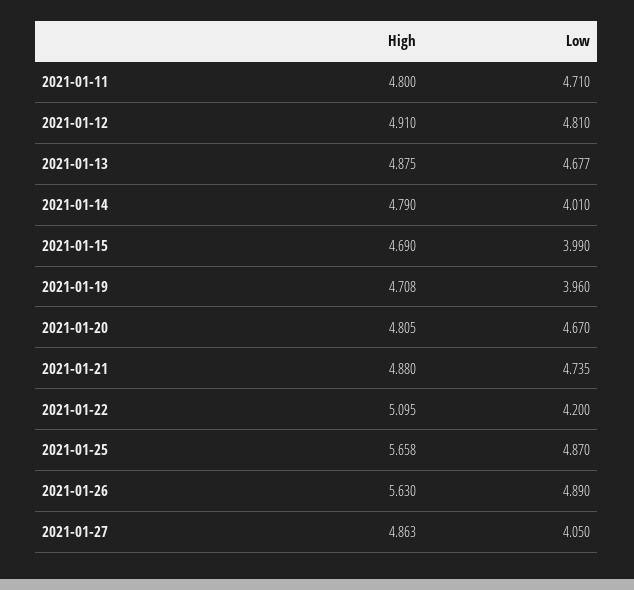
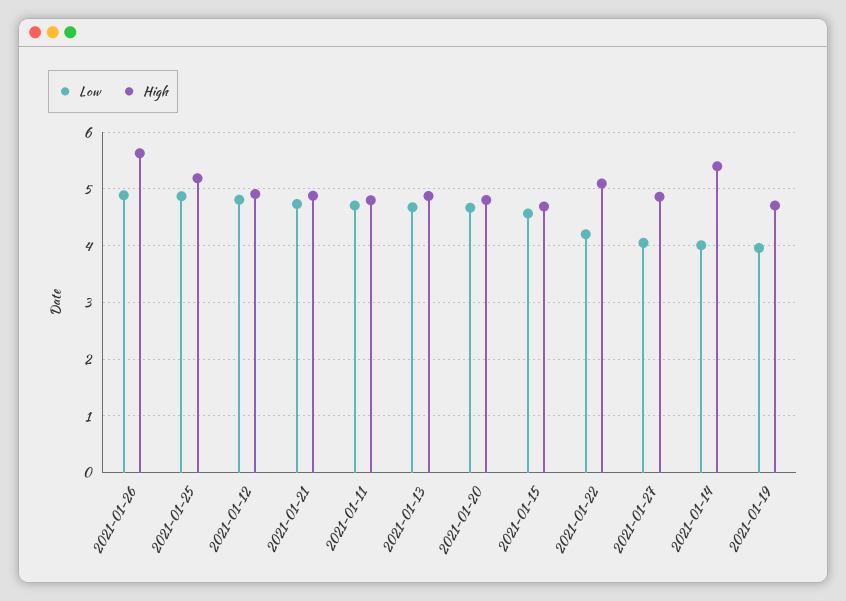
High, 2021-01-14: 4.79 -> 5.4
Low, 2021-01-15: 3.99 -> 4.6
High, 2021-01-25: 5.658 -> 5.2

